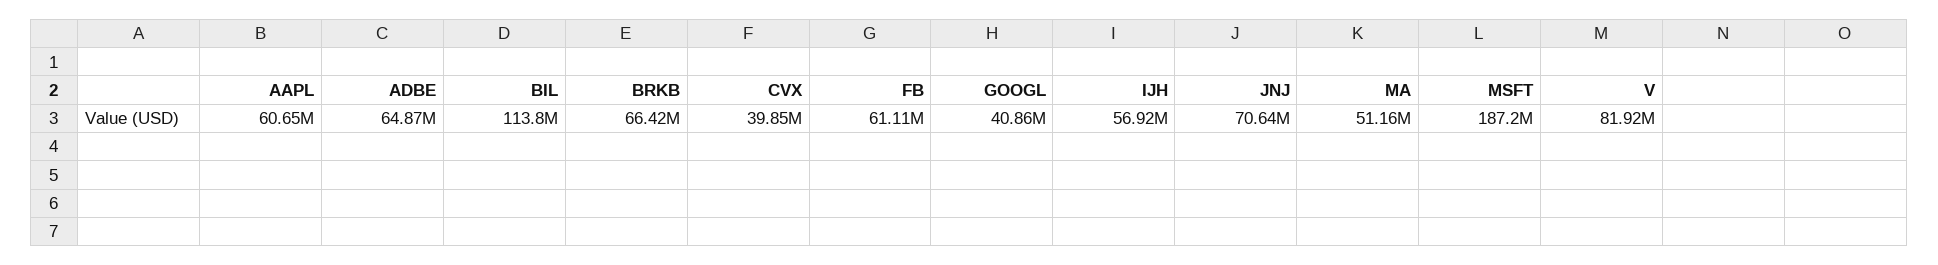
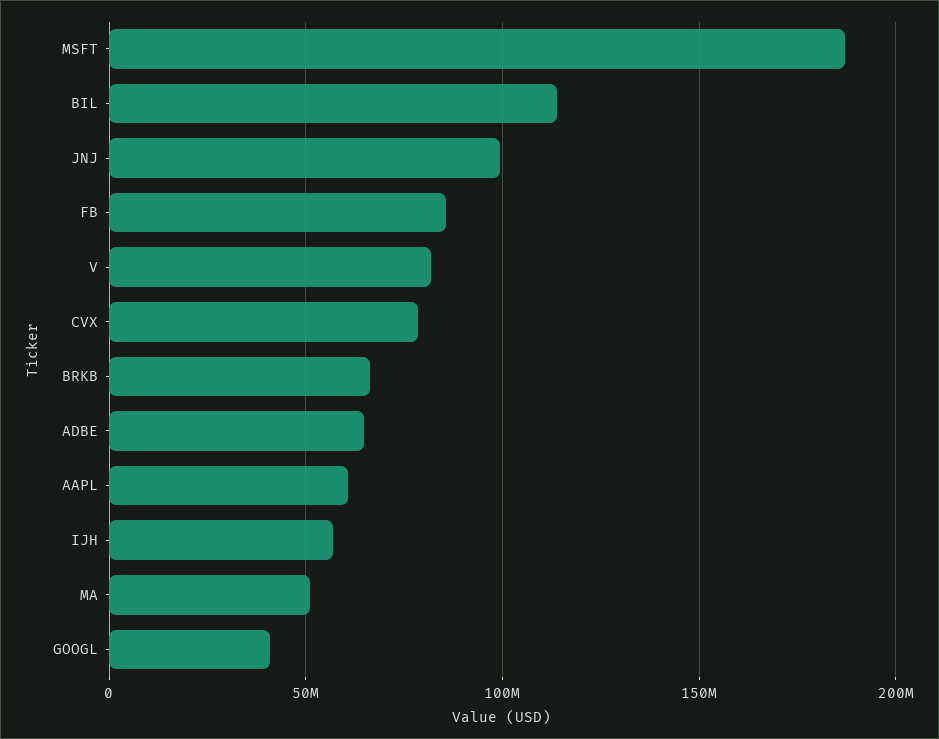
CVX: 39850000 -> 80000000
FB: 61110000 -> 85000000
JNJ: 70640000 -> 100000000

